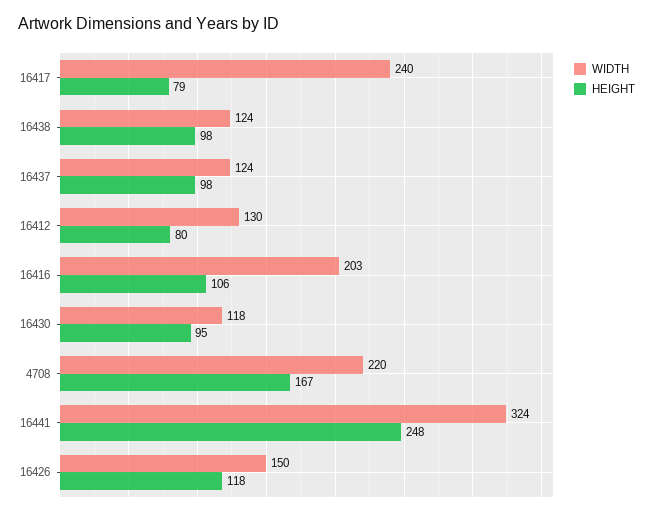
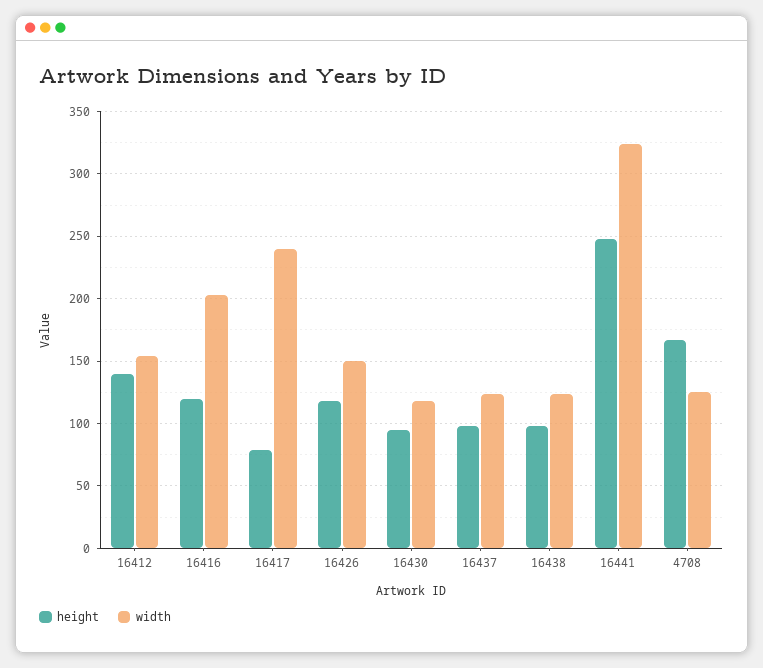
WIDTH, 16412: 130 -> 155
HEIGHT, 16412: 80 -> 140
HEIGHT, 16416: 106 -> 120
WIDTH, 4708: 220 -> 125

